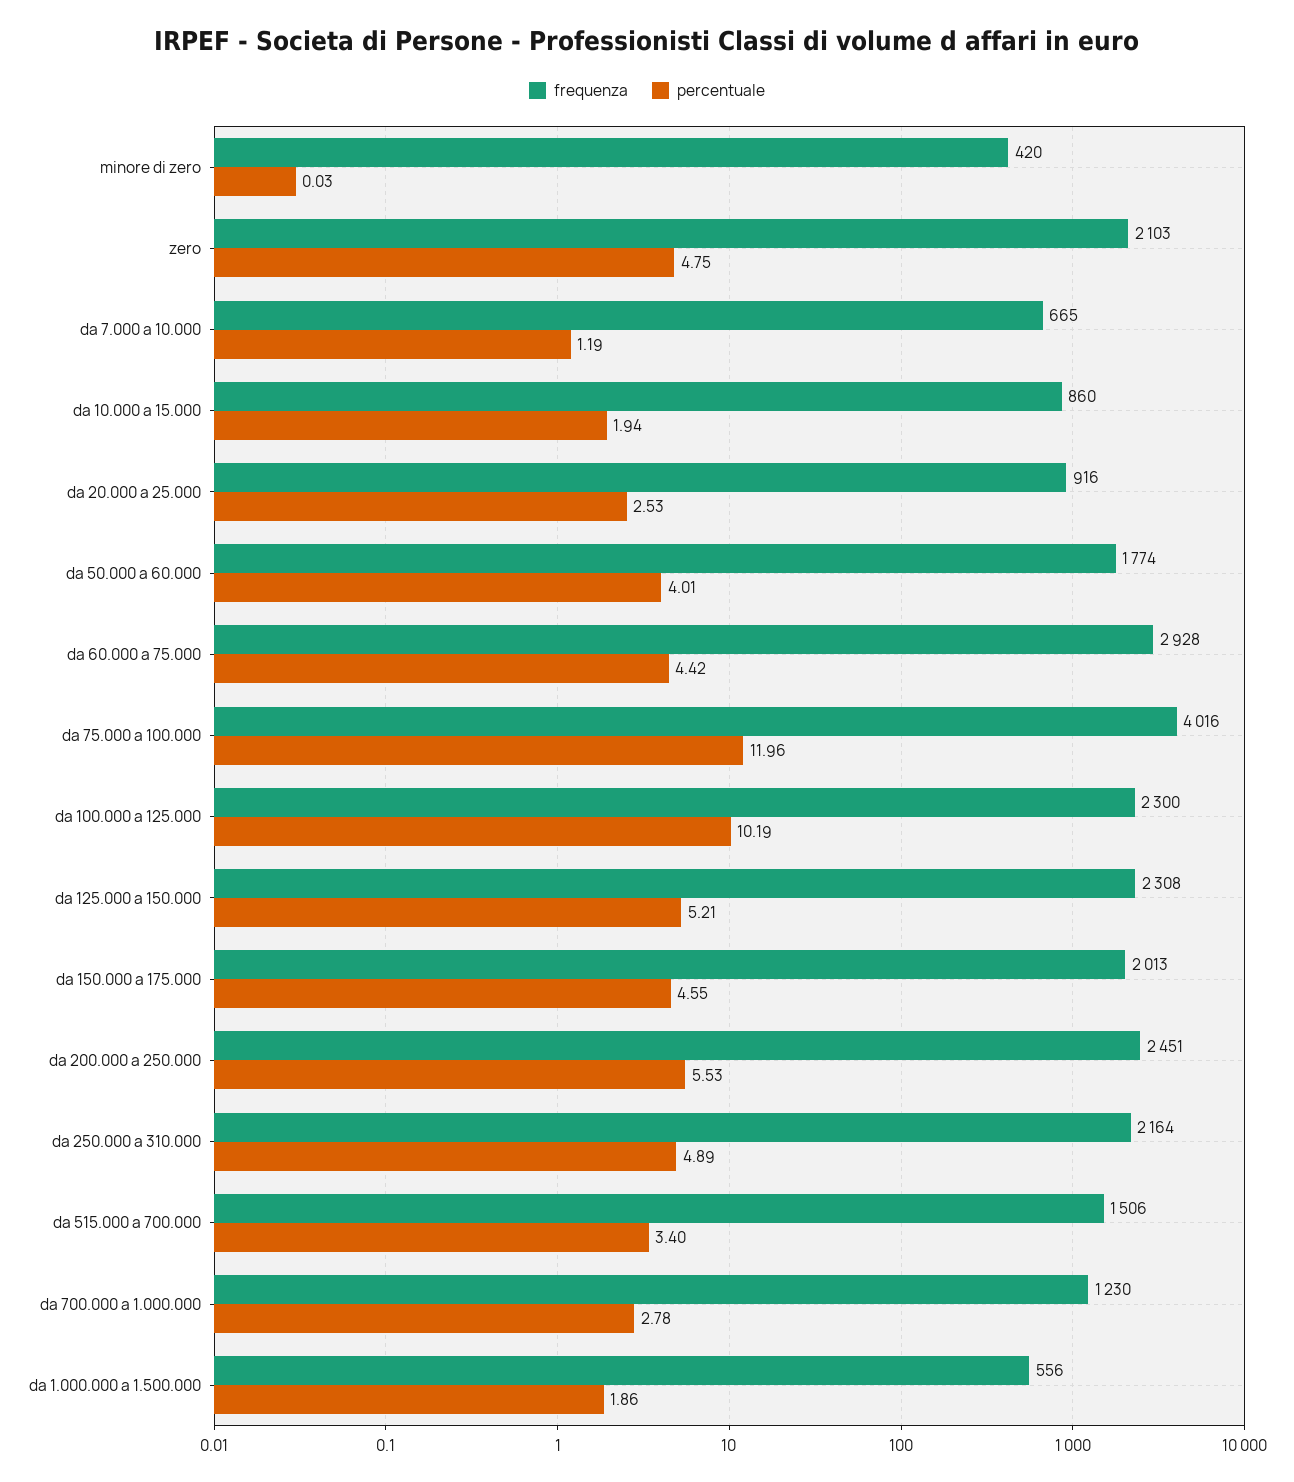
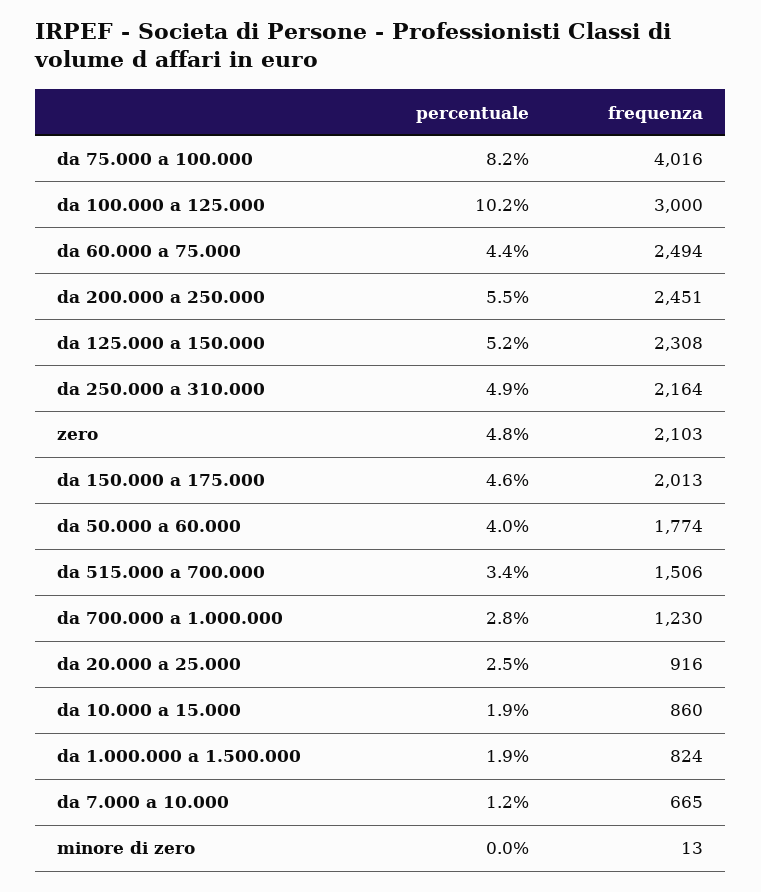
frequenza, minore di zero: 420 -> 13
frequenza, da 60.000 a 75.000: 2928 -> 2494
percentuale, da 75.000 a 100.000: 11.96 -> 8.2
frequenza, da 100.000 a 125.000: 2300 -> 3000
frequenza, da 1.000.000 a 1.500.000: 556 -> 824

